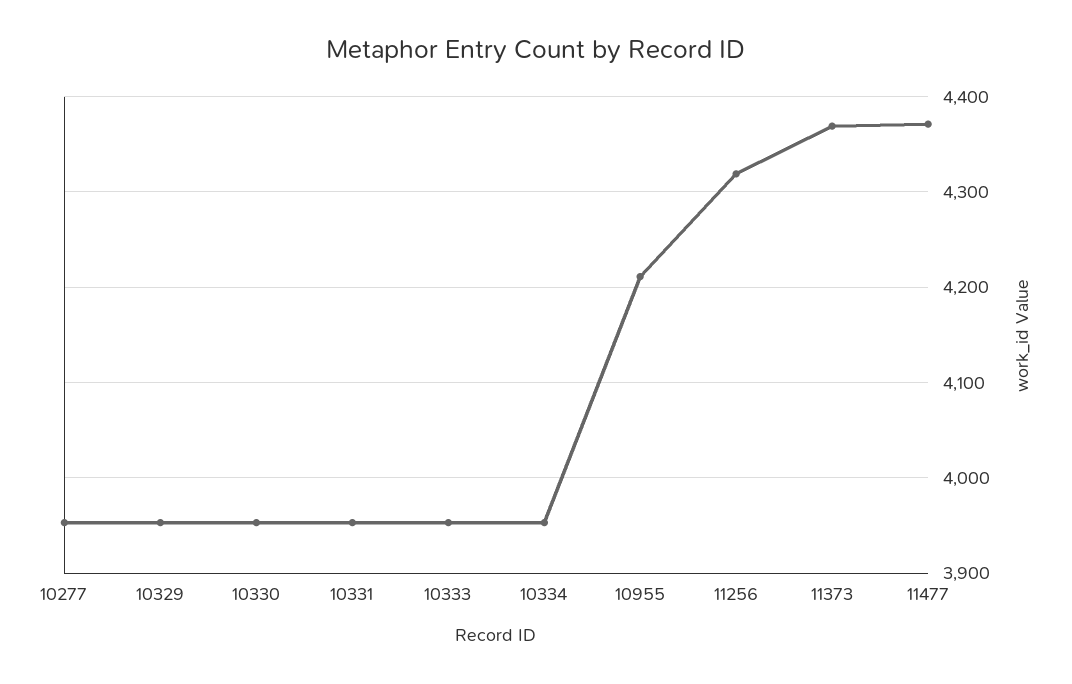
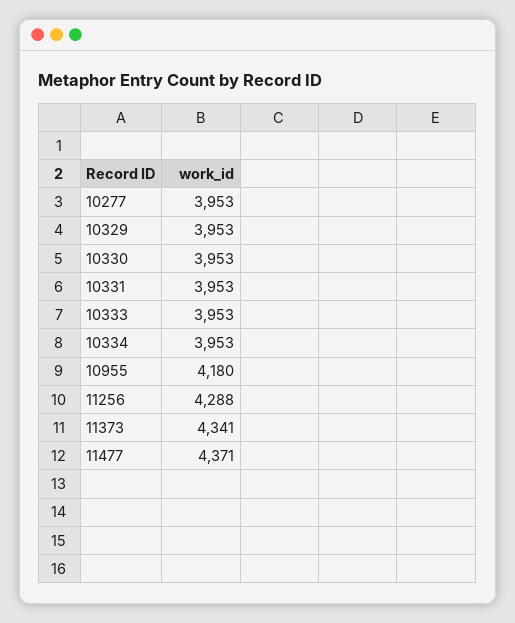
10955: 4210 -> 4180
11256: 4320 -> 4288
11373: 4370 -> 4341

